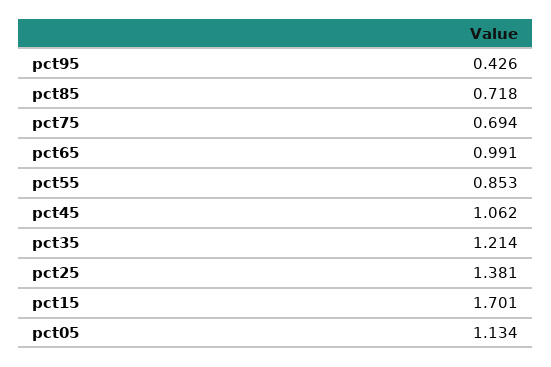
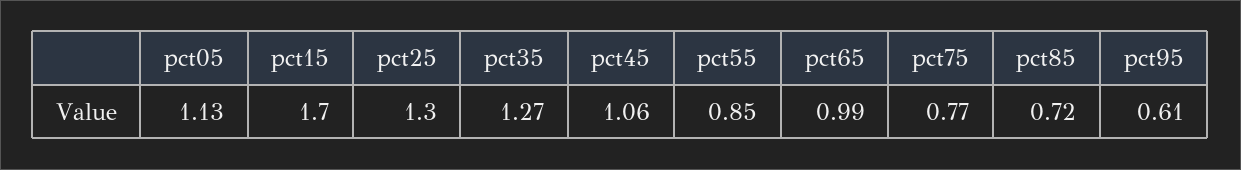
pct95: 0.426 -> 0.61
pct75: 0.694 -> 0.77
pct35: 1.214 -> 1.27
pct25: 1.381 -> 1.3

